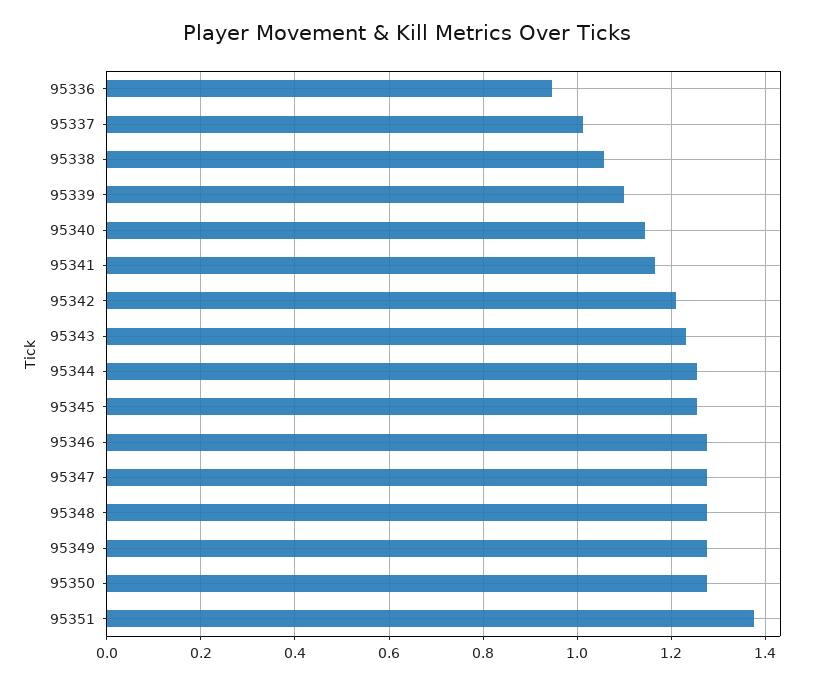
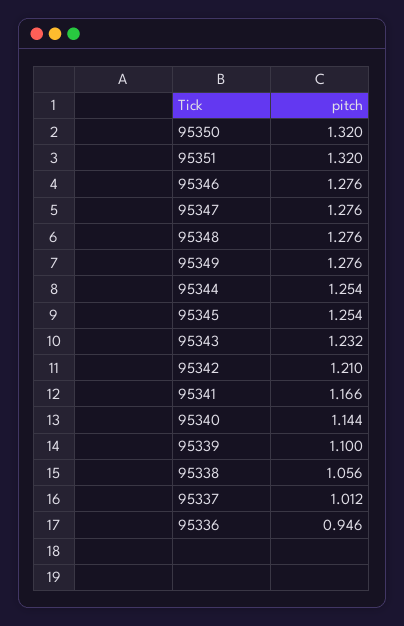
95350: 1.28 -> 1.32
95351: 1.38 -> 1.32

